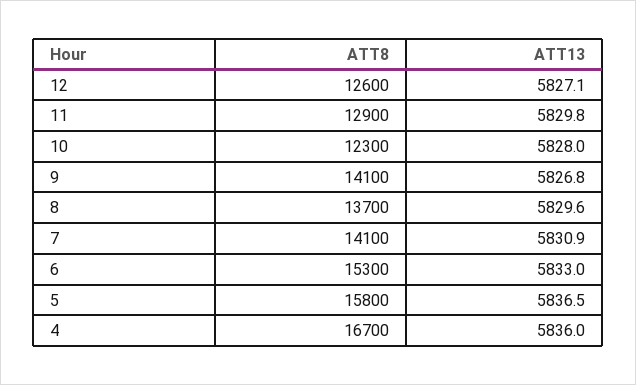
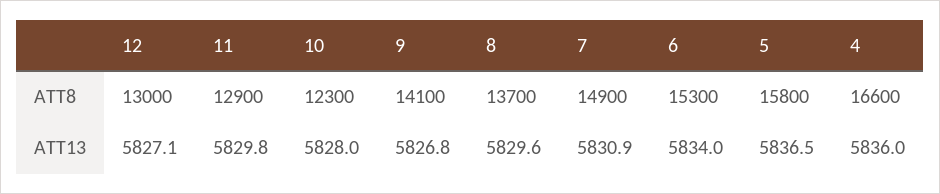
ATT8, 12: 12600 -> 13000
ATT8, 7: 14100 -> 14900
ATT13, 6: 5833 -> 5834
ATT8, 4: 16700 -> 16600

